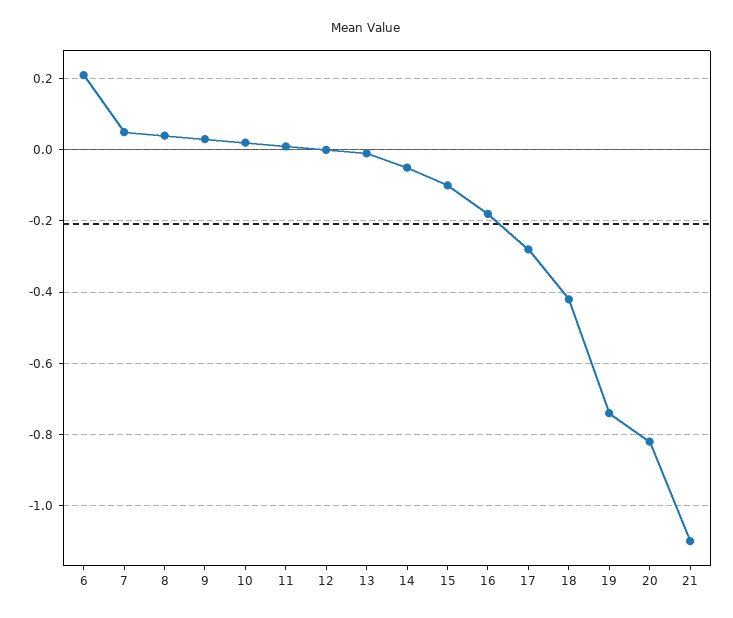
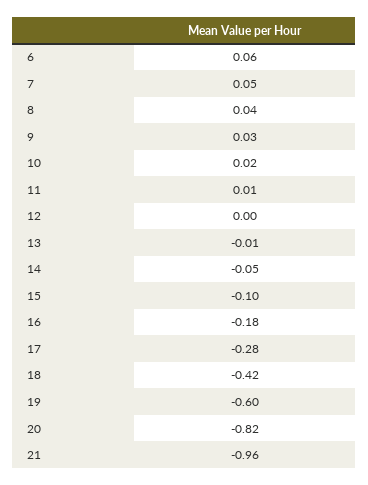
6: 0.2 -> 0.06
19: -0.75 -> -0.6
21: -1.1 -> -0.96

